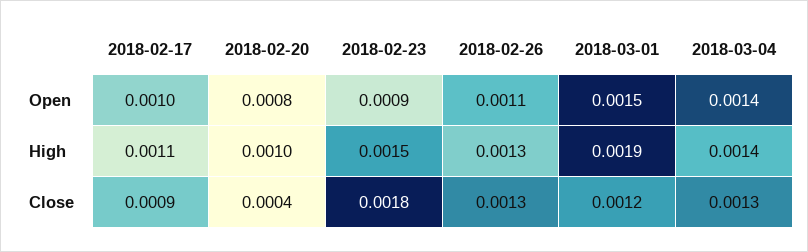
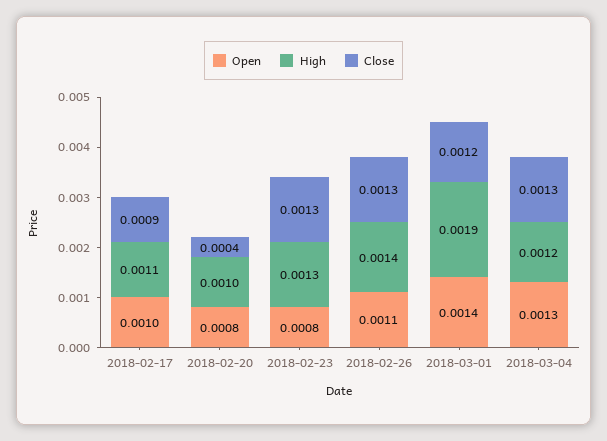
Open, 2018-02-23: 0.0009 -> 0.0008
Open, 2018-03-01: 0.0015 -> 0.0014
Open, 2018-03-04: 0.0014 -> 0.0013
High, 2018-02-23: 0.0015 -> 0.0013
High, 2018-02-26: 0.0013 -> 0.0014
High, 2018-03-04: 0.0014 -> 0.0012
Close, 2018-02-23: 0.0018 -> 0.0013

